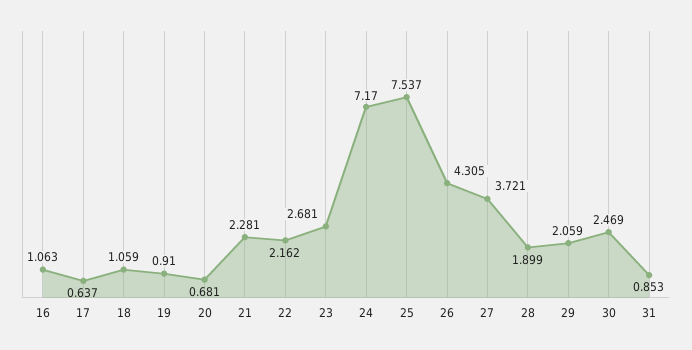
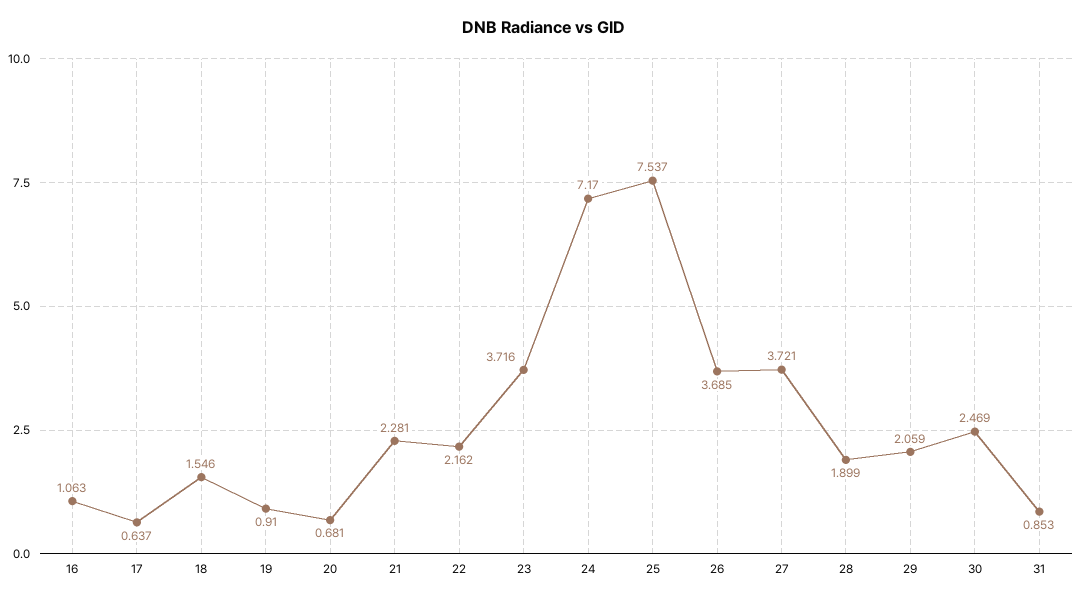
18: 1.059 -> 1.546
23: 2.681 -> 3.716
26: 4.305 -> 3.685

